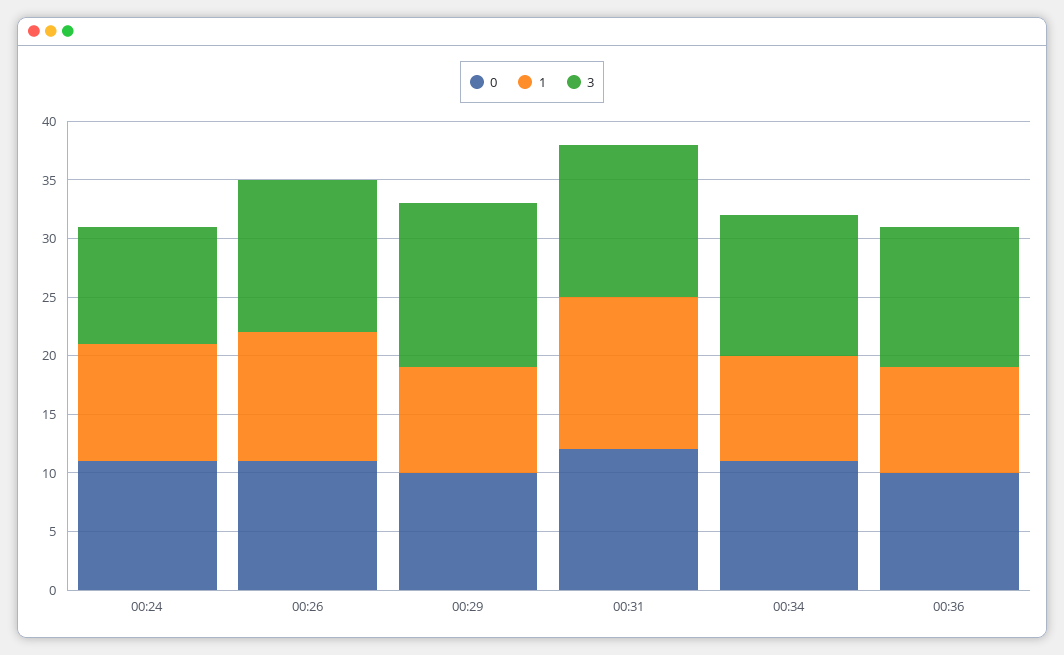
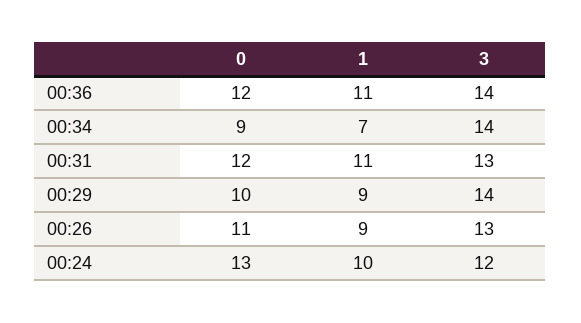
0, 00:24: 11 -> 13
3, 00:24: 10 -> 12
1, 00:26: 11 -> 9
1, 00:31: 13 -> 11
0, 00:34: 11 -> 9
1, 00:34: 9 -> 7
3, 00:34: 12 -> 14
0, 00:36: 10 -> 12
1, 00:36: 9 -> 11
3, 00:36: 12 -> 14

